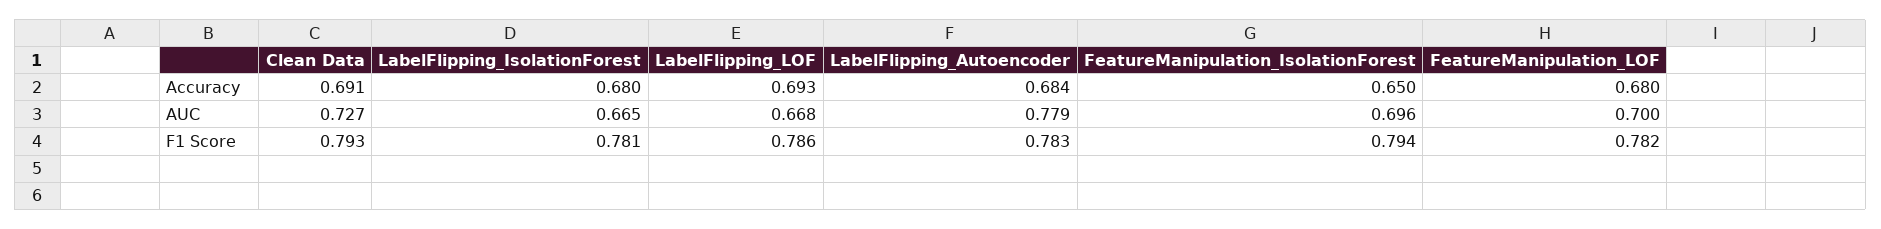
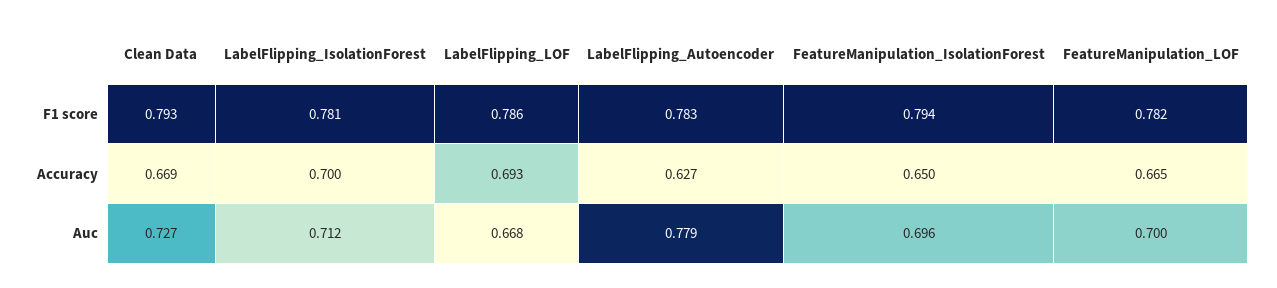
Clean Data, Accuracy: 0.691 -> 0.669
LabelFlipping_IsolationForest, Accuracy: 0.68 -> 0.7
LabelFlipping_Autoencoder, Accuracy: 0.684 -> 0.627
FeatureManipulation_LOF, Accuracy: 0.68 -> 0.665
LabelFlipping_IsolationForest, AUC: 0.665 -> 0.712

